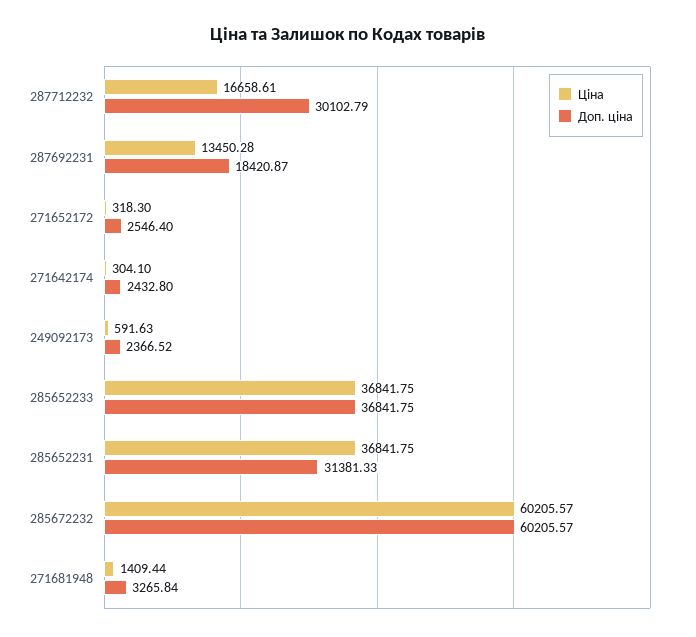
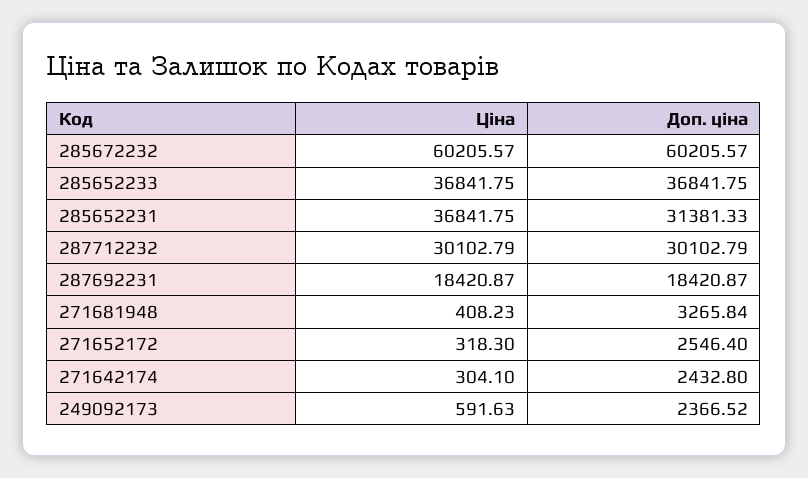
Ціна, 287712232: 16658.61 -> 30102.79
Ціна, 287692231: 13450.28 -> 18420.87
Ціна, 271681948: 1409.44 -> 408.23

